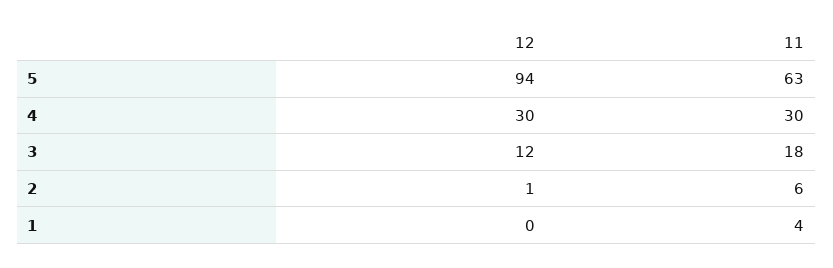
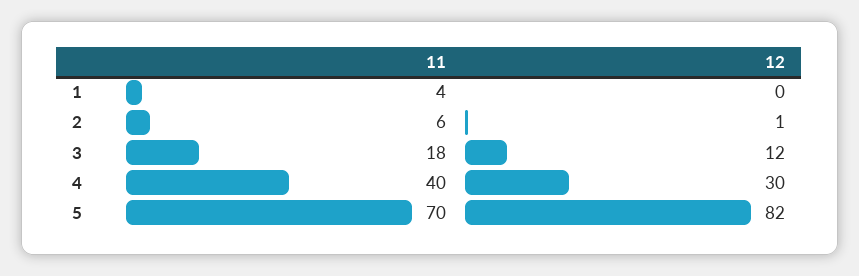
12, 5: 94 -> 82
11, 5: 63 -> 70
11, 4: 30 -> 40

